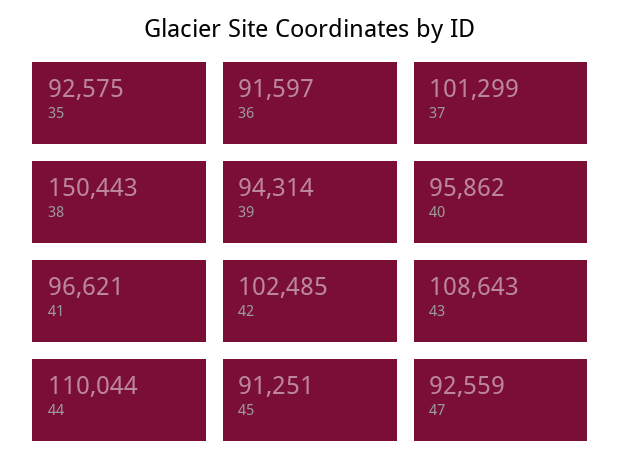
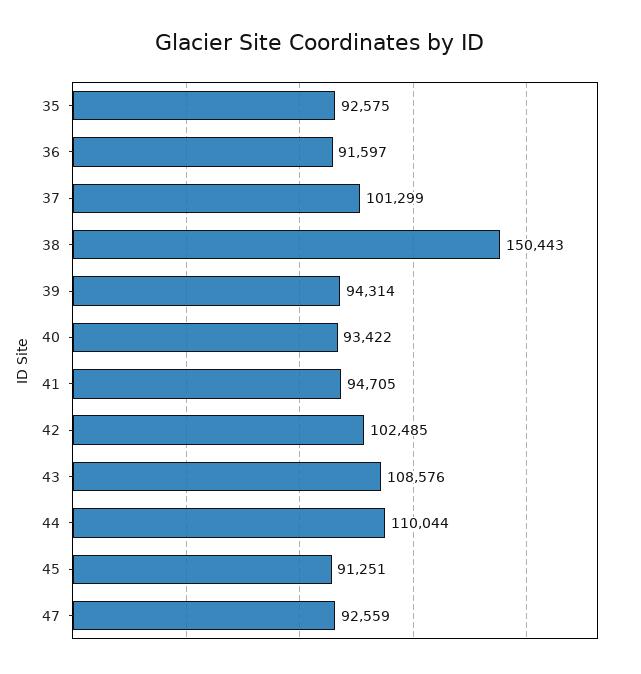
40: 95862 -> 93422
41: 96621 -> 94705
43: 108643 -> 108576

